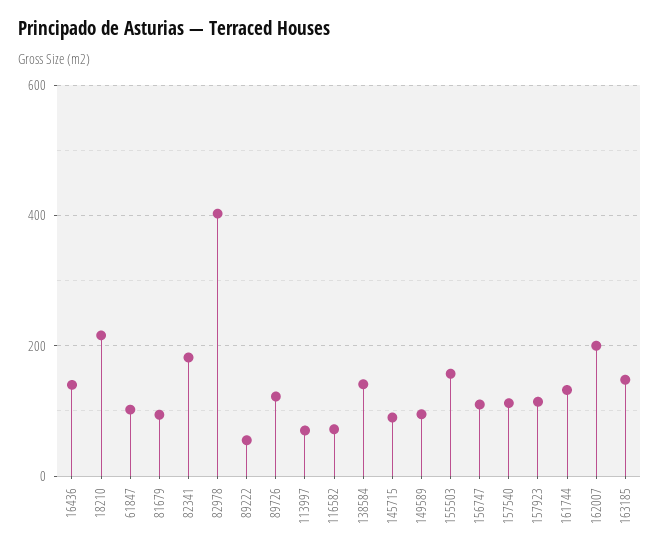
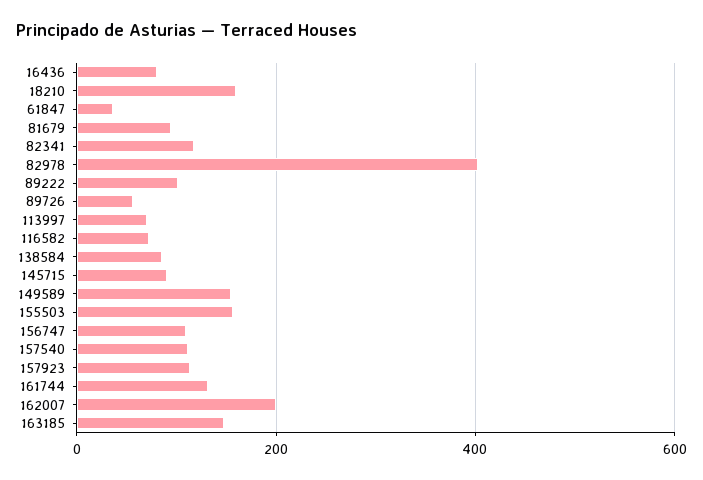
16436: 140 -> 80
18210: 220 -> 160
61847: 100 -> 40
82341: 180 -> 120
89222: 60 -> 100
89726: 120 -> 60
138584: 140 -> 80
149589: 100 -> 160

